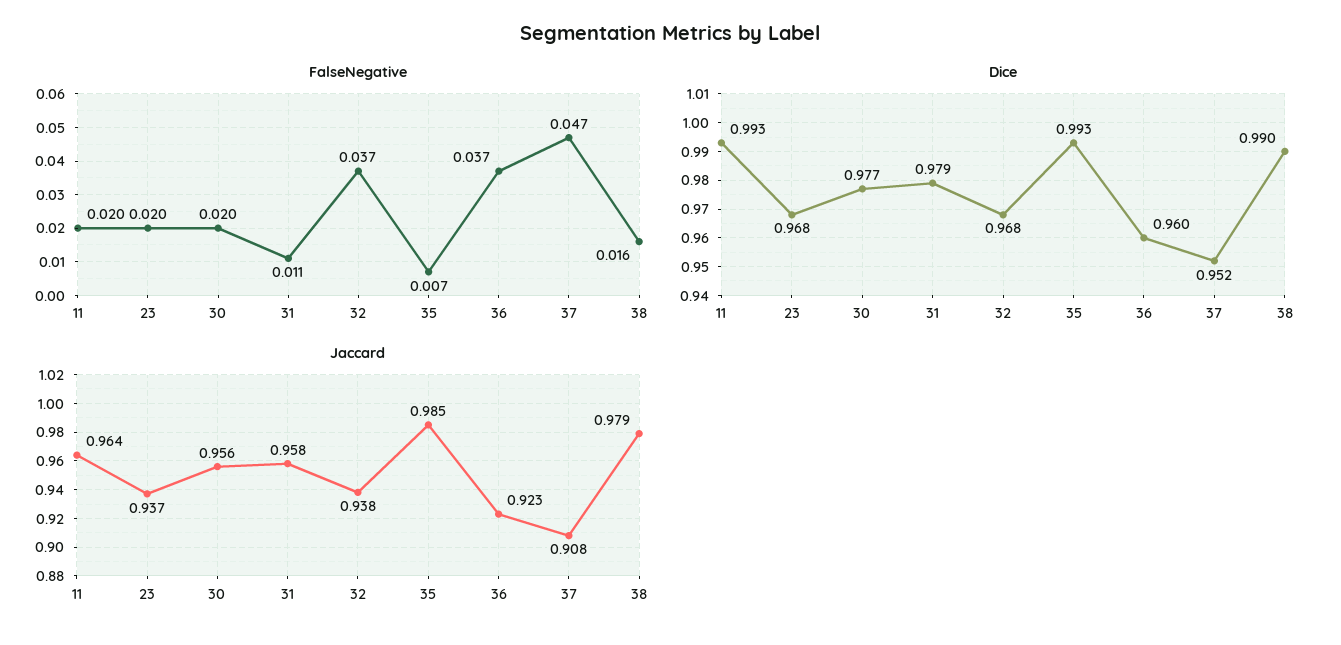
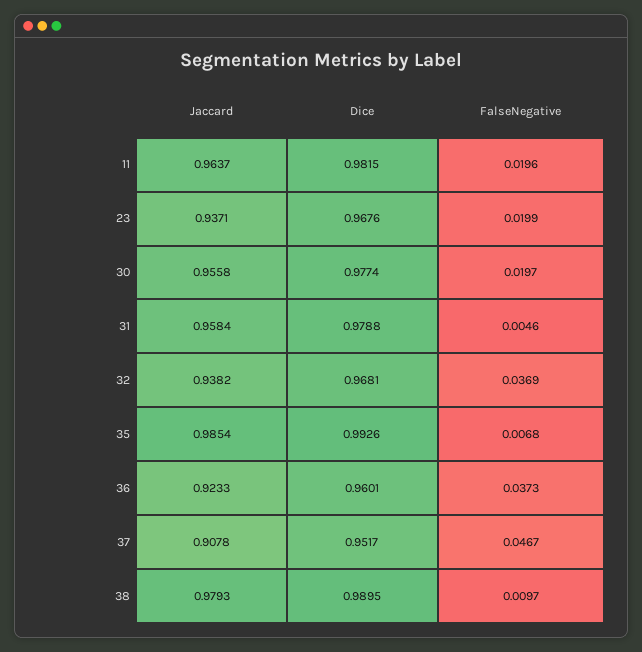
FalseNegative, 31: 0.011 -> 0.0046
FalseNegative, 38: 0.016 -> 0.0097
Dice, 11: 0.993 -> 0.9815

